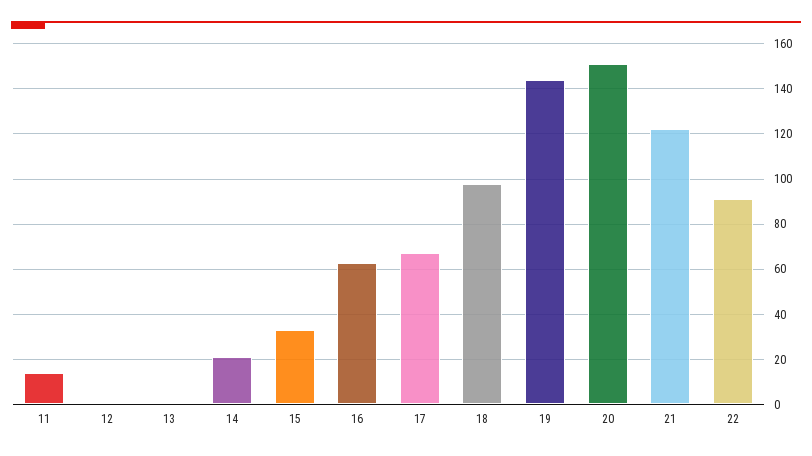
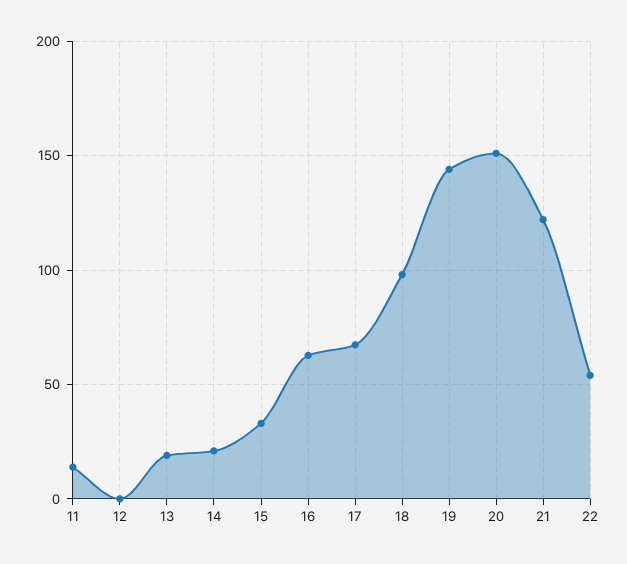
13: 0 -> 20
22: 90 -> 55

